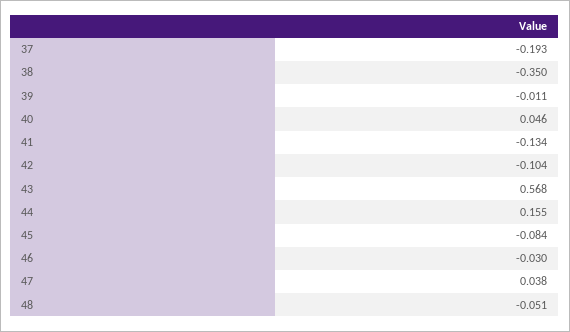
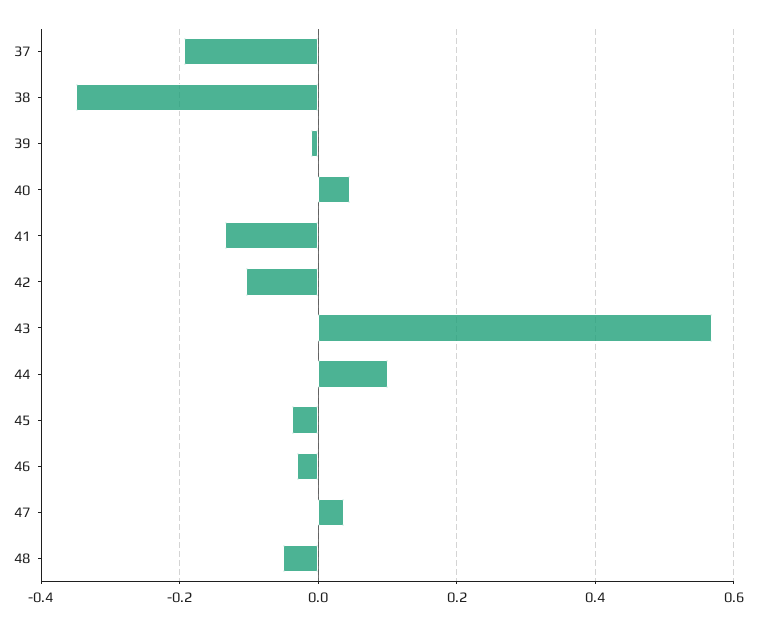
44: 0.155 -> 0.1
45: -0.084 -> -0.04

